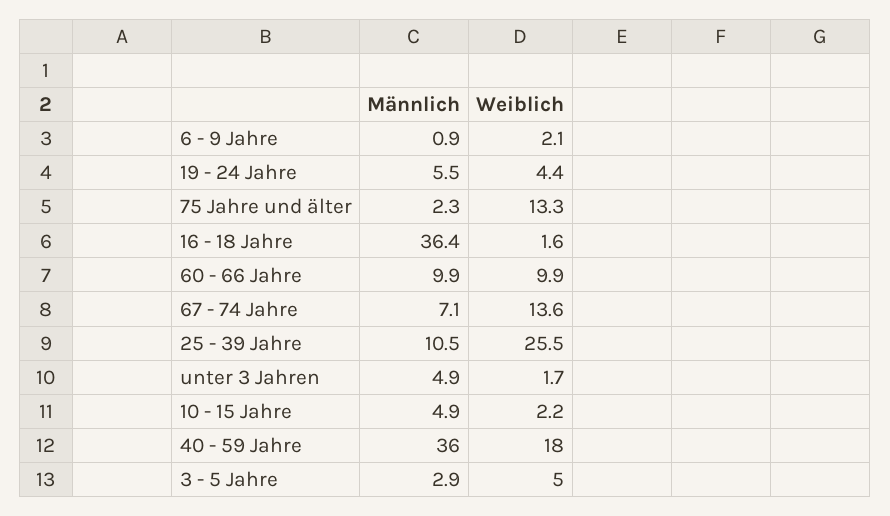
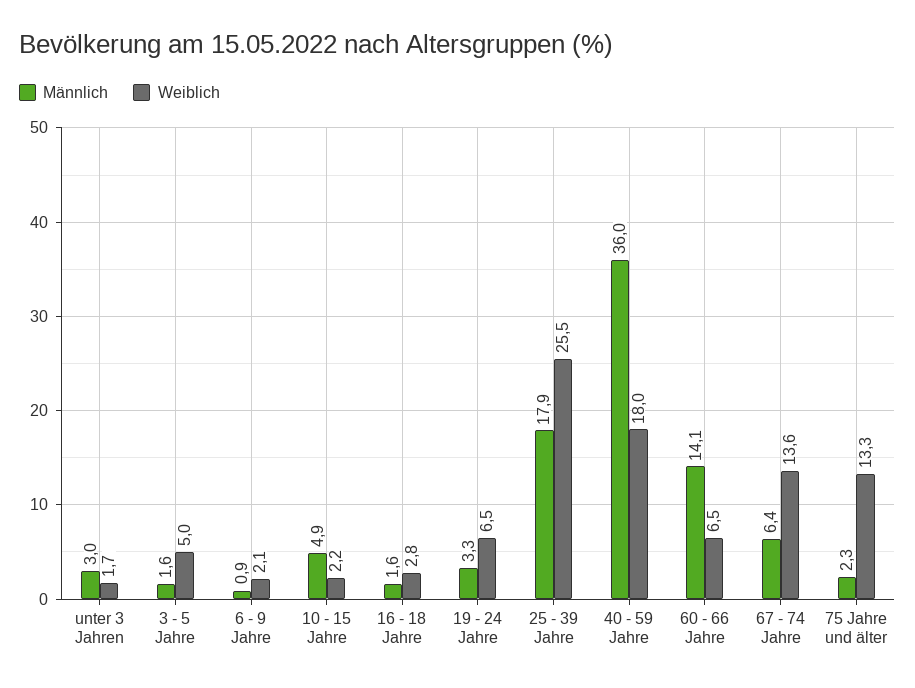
Männlich, 19 - 24 Jahre: 5.5 -> 3.3
Weiblich, 19 - 24 Jahre: 4.4 -> 6.5
Männlich, 16 - 18 Jahre: 36.4 -> 1.6
Weiblich, 16 - 18 Jahre: 1.6 -> 2.8
Männlich, 60 - 66 Jahre: 9.9 -> 14.1
Weiblich, 60 - 66 Jahre: 9.9 -> 6.5
Männlich, 67 - 74 Jahre: 7.1 -> 6.4
Männlich, 25 - 39 Jahre: 10.5 -> 17.9
Männlich, unter 3 Jahren: 4.9 -> 3
Männlich, 3 - 5 Jahre: 2.9 -> 1.6

